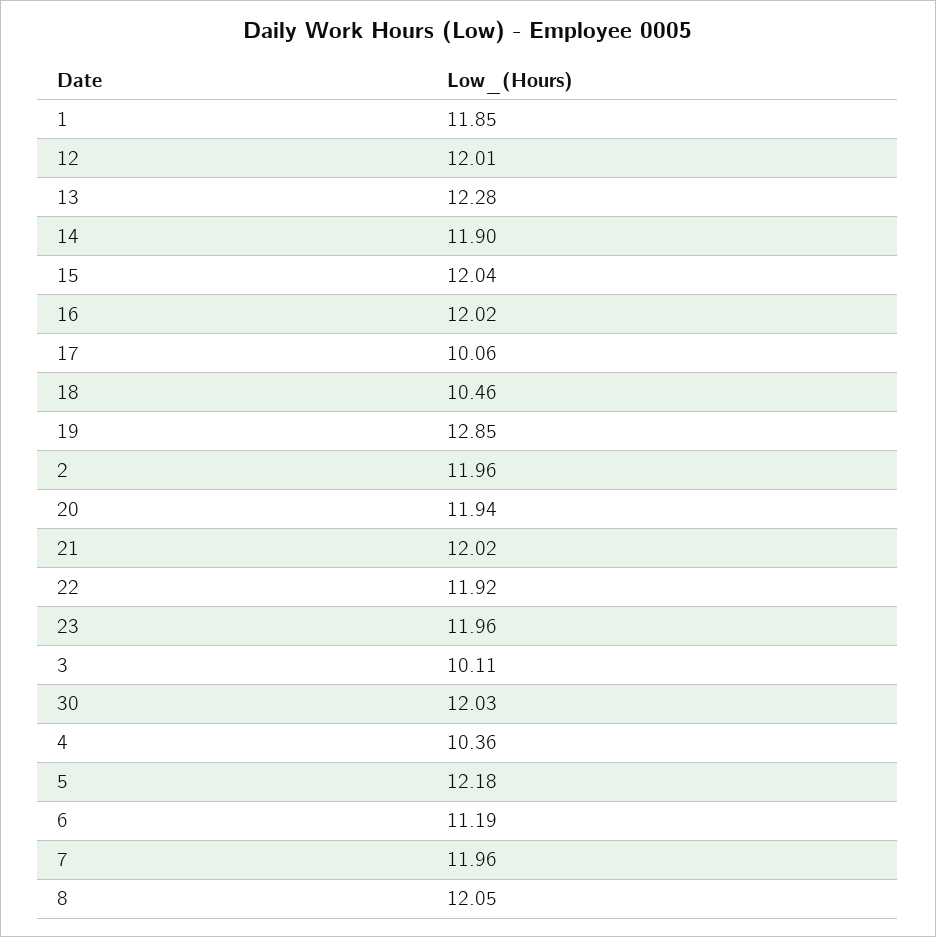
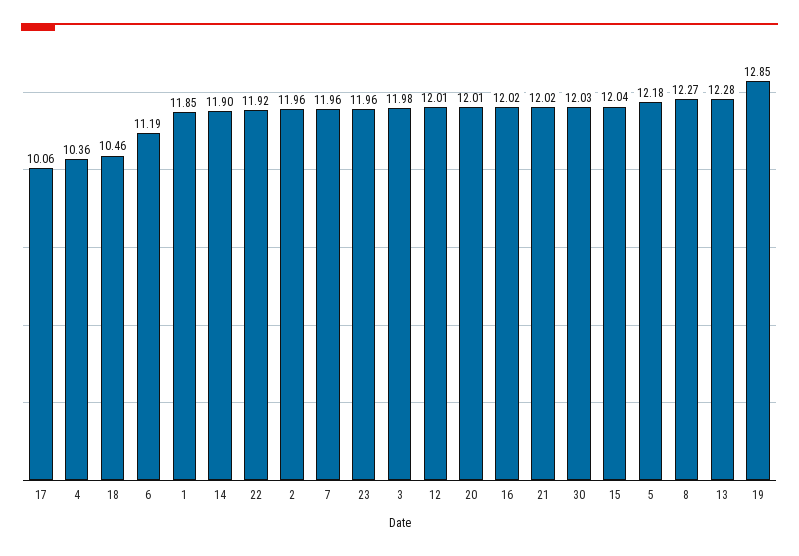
20: 11.94 -> 12.01
3: 10.11 -> 11.98
8: 12.05 -> 12.27

